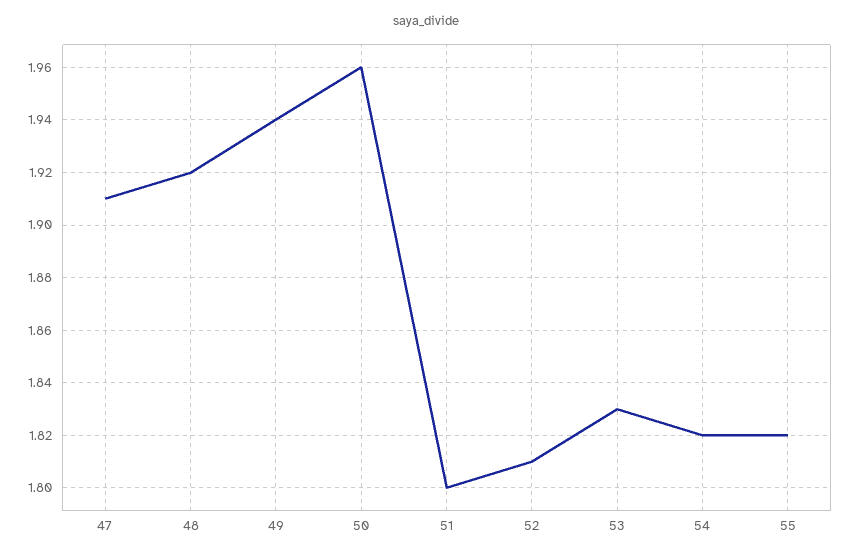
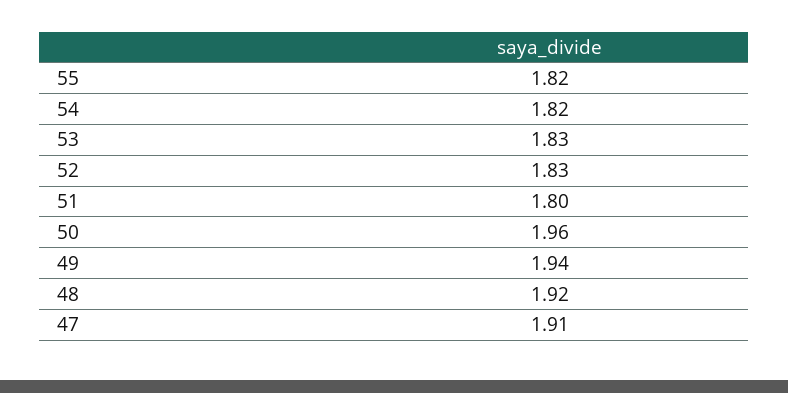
52: 1.81 -> 1.83

